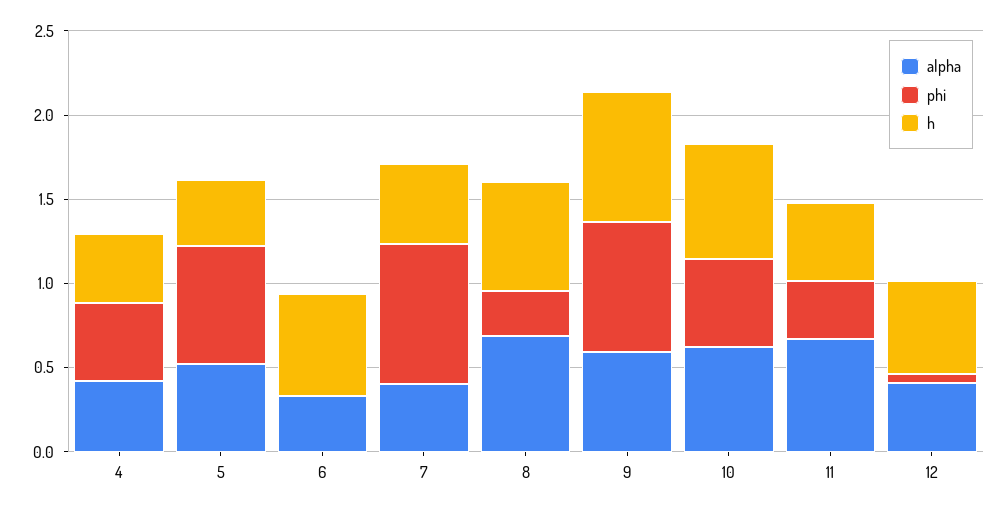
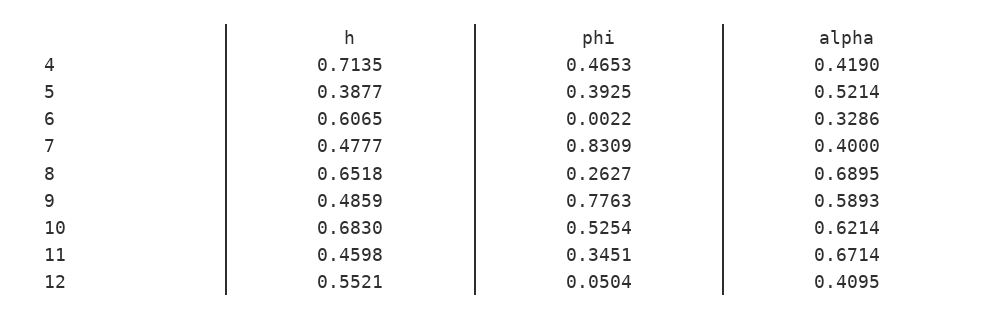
h, 4: 0.4 -> 0.7135
phi, 5: 0.7 -> 0.3925
h, 9: 0.8 -> 0.4859

